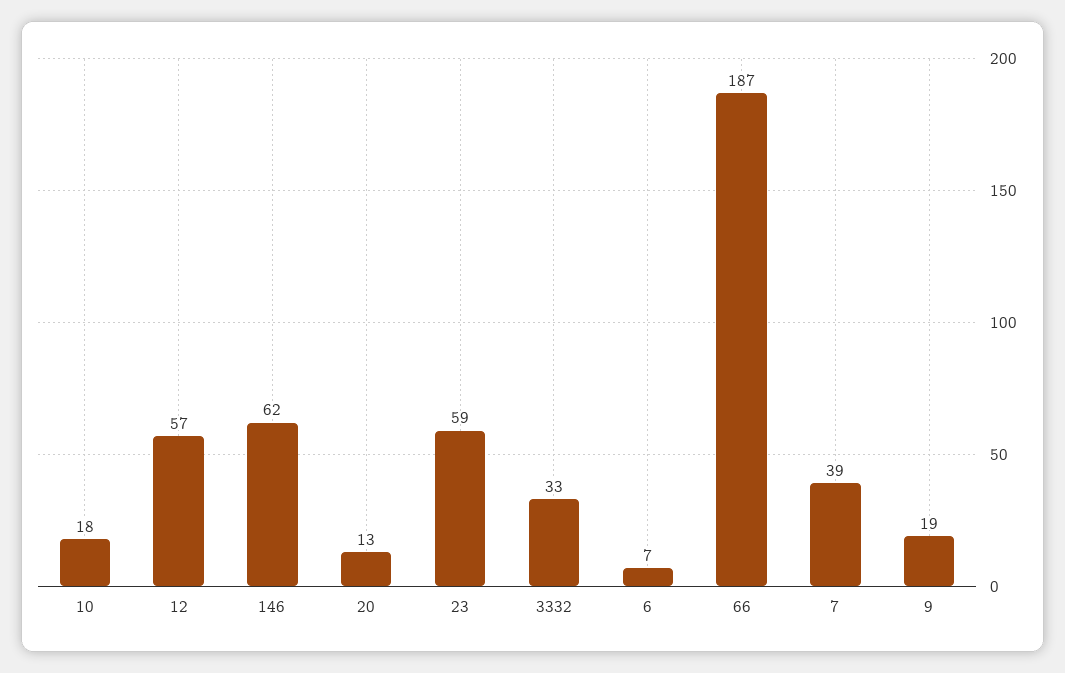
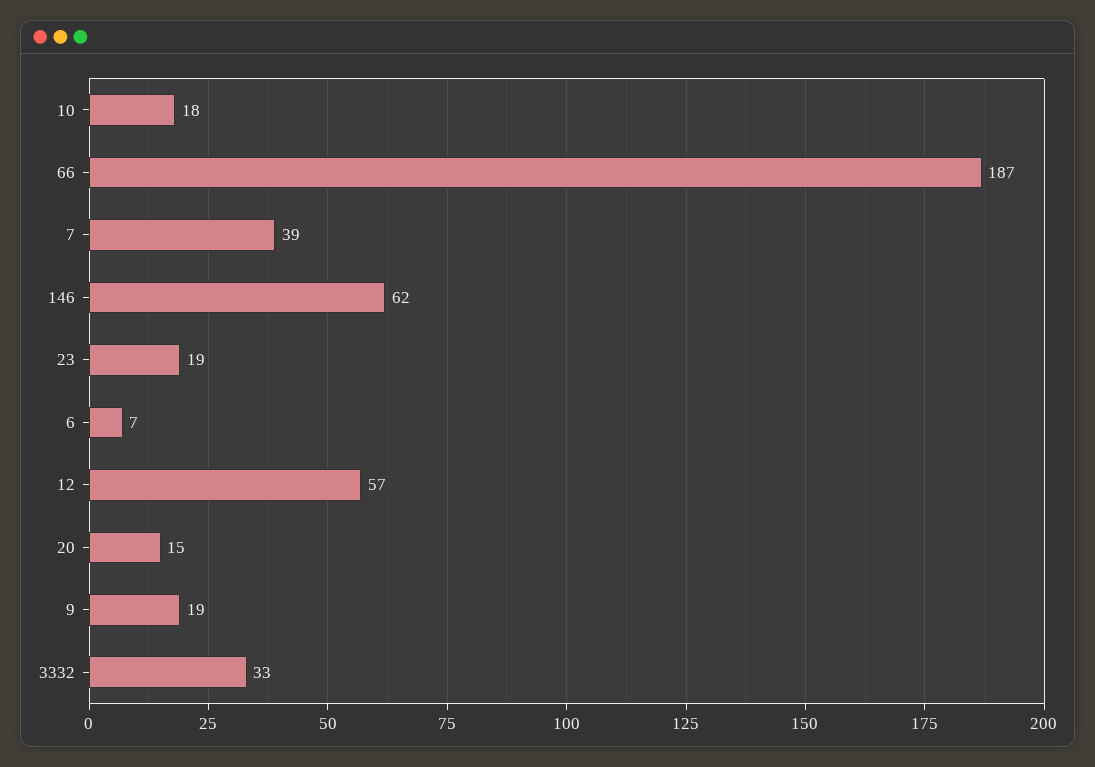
20: 13 -> 15
23: 59 -> 19

